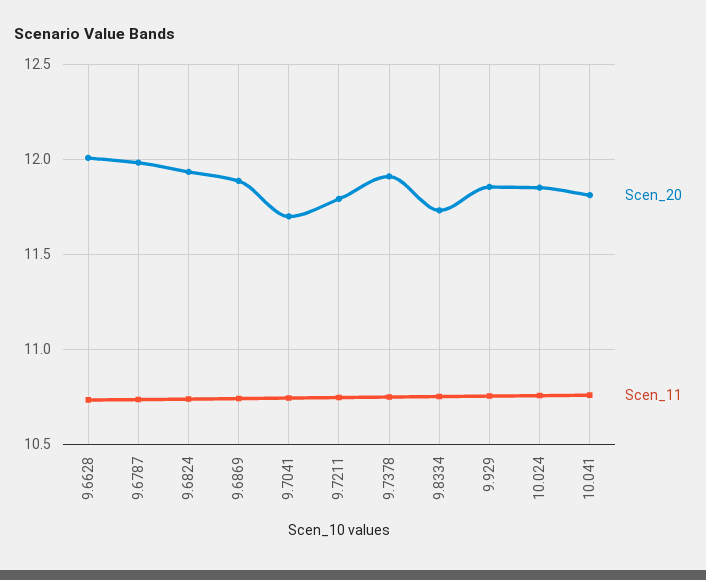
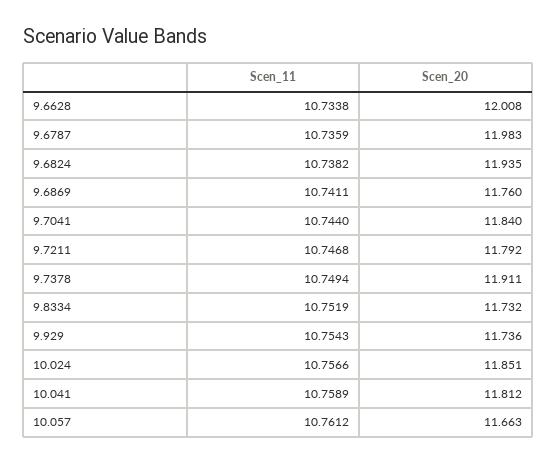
Scen_20, 9.6869: 11.9 -> 11.76
Scen_20, 9.7041: 11.7 -> 11.84
Scen_20, 9.929: 11.85 -> 11.736
Scen_11, 10.057: none -> 10.7612
Scen_20, 10.057: none -> 11.663

